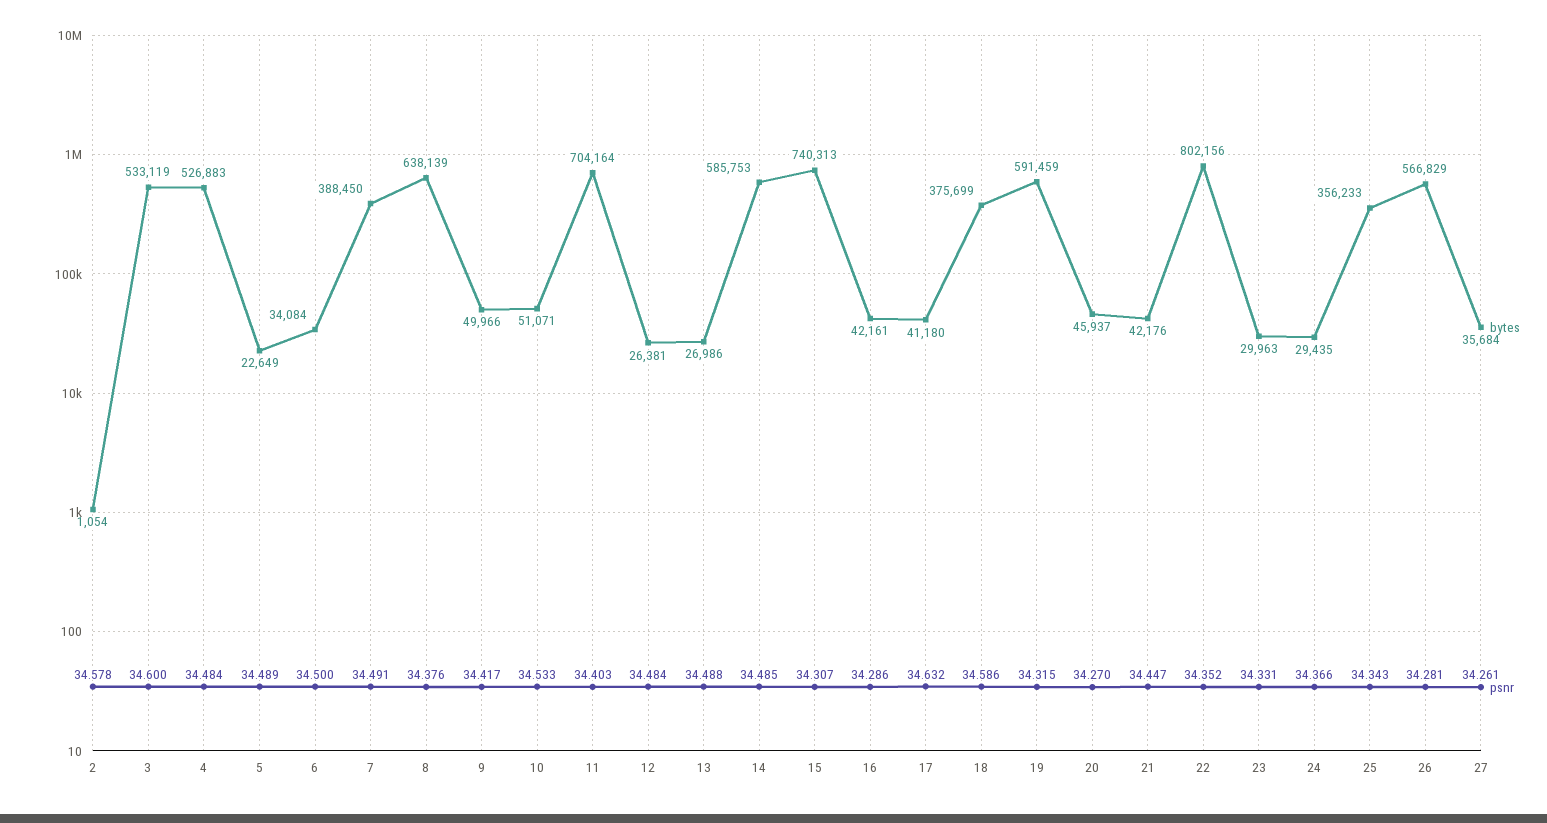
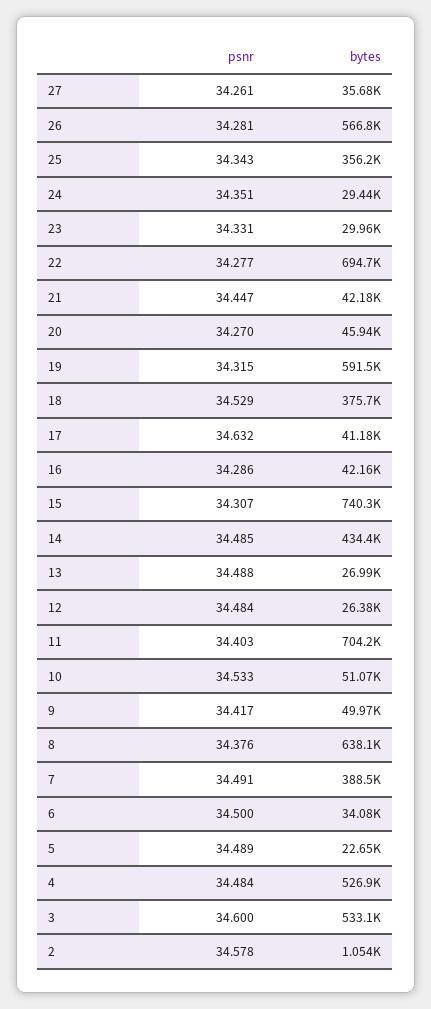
bytes, 14: 585753 -> 434400
psnr, 18: 34.586 -> 34.529
bytes, 22: 802156 -> 694700
psnr, 22: 34.352 -> 34.277
psnr, 24: 34.366 -> 34.351

